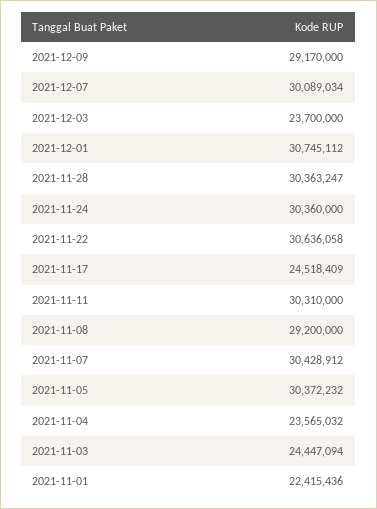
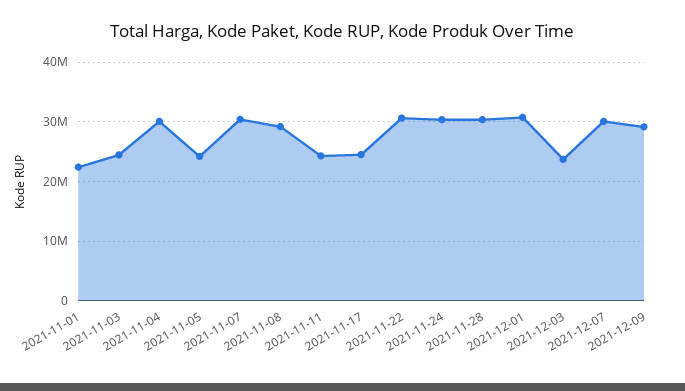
2021-11-11: 30310000 -> 24000000
2021-11-05: 30372232 -> 24000000
2021-11-04: 23565032 -> 30000000

